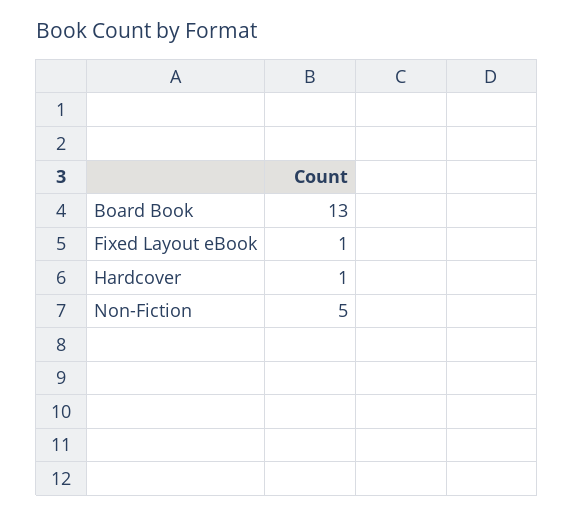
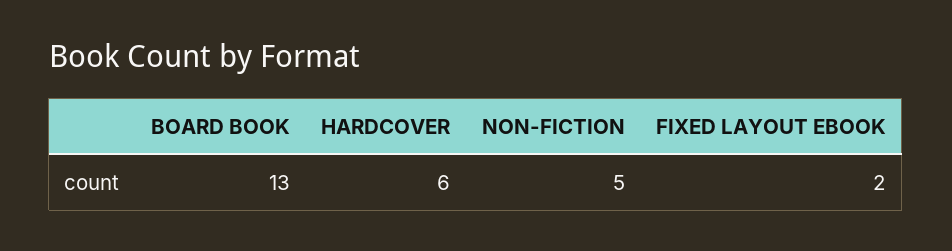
Fixed Layout eBook: 1 -> 2
Hardcover: 1 -> 6

